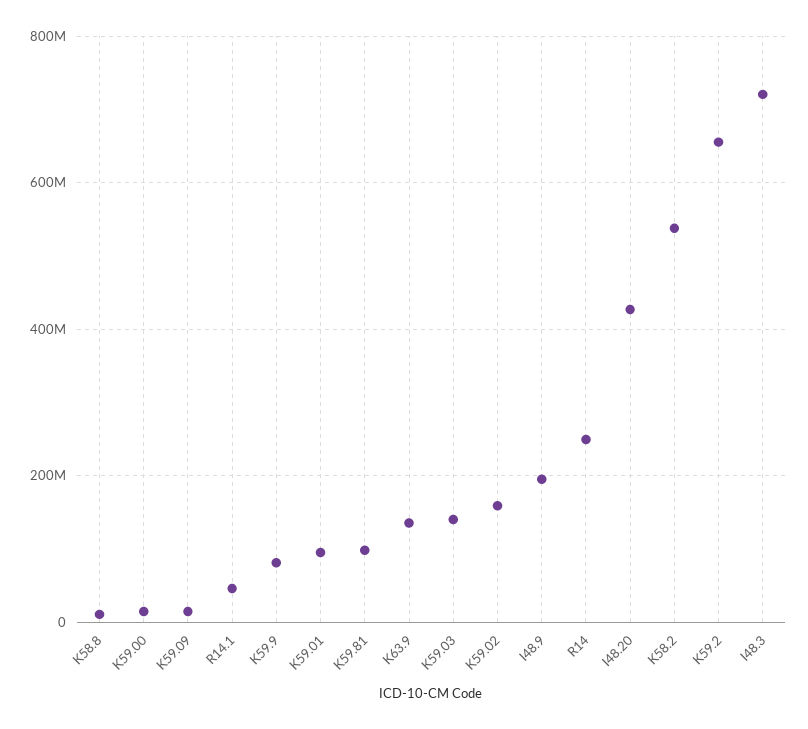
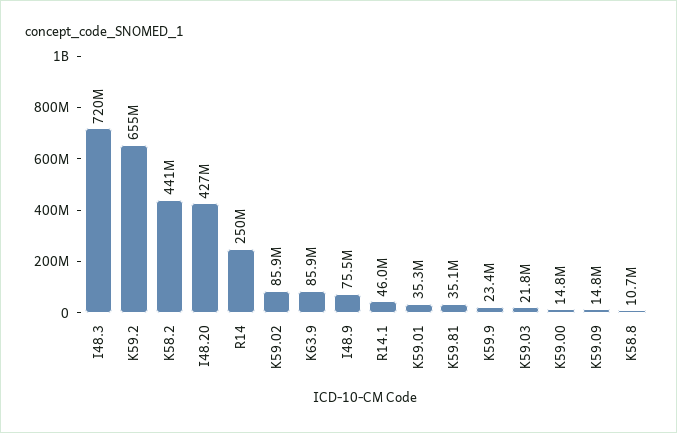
K59.9: 80000000 -> 23400000
K59.01: 100000000 -> 35300000
K59.81: 100000000 -> 35100000
K63.9: 140000000 -> 85900000
K59.03: 140000000 -> 21800000
K59.02: 160000000 -> 85900000
I48.9: 200000000 -> 75500000
K58.2: 540000000 -> 441000000

